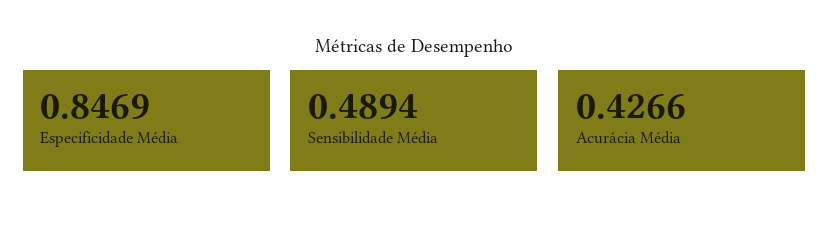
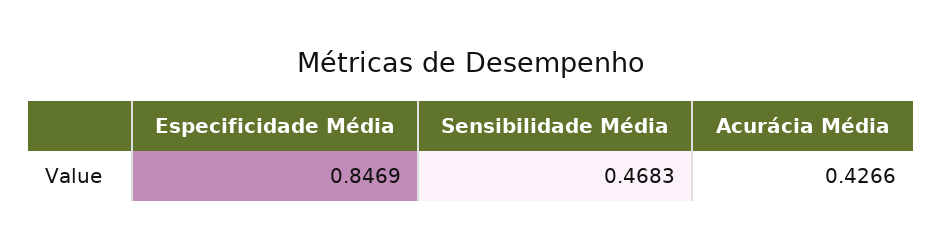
Sensibilidade Média: 0.4894 -> 0.4683

